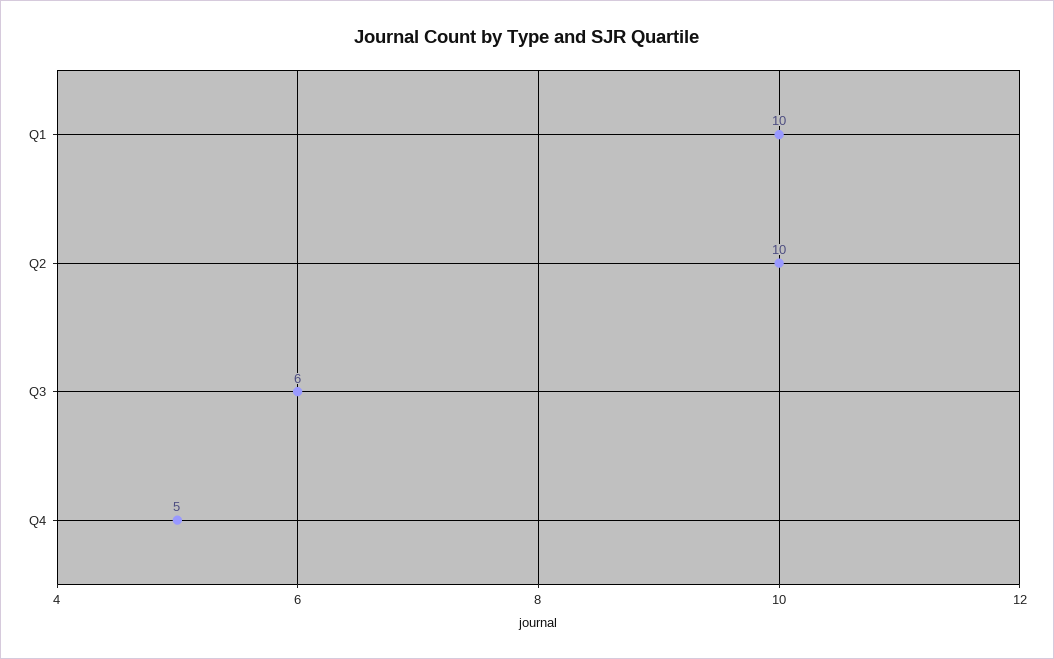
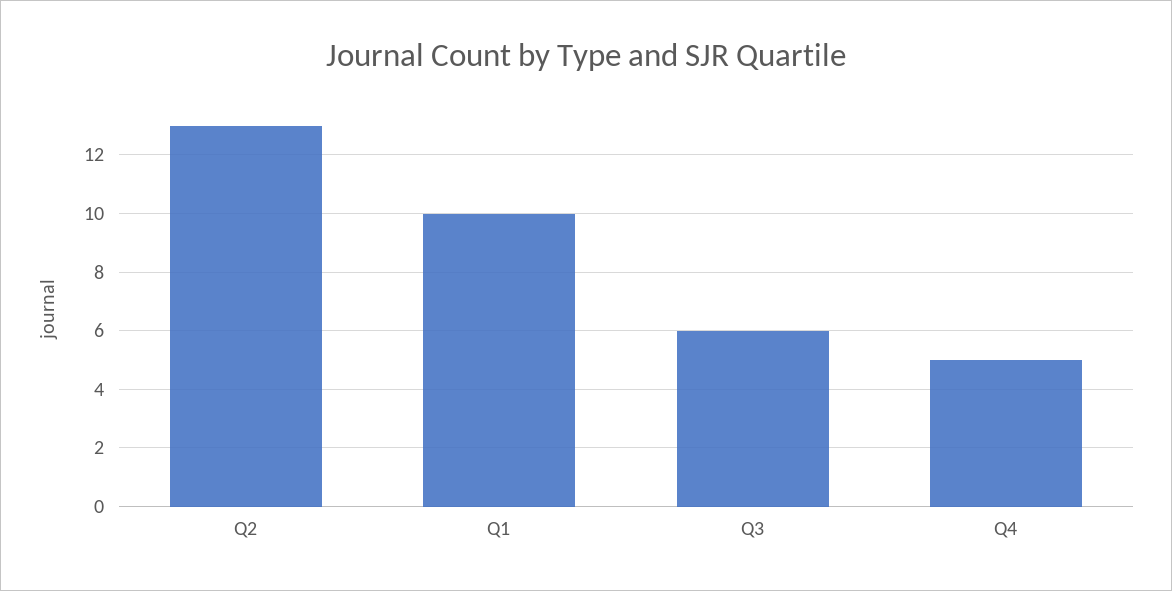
Q2: 10 -> 13

